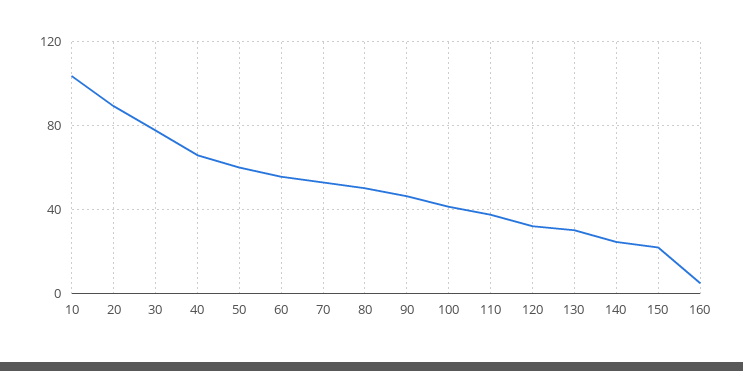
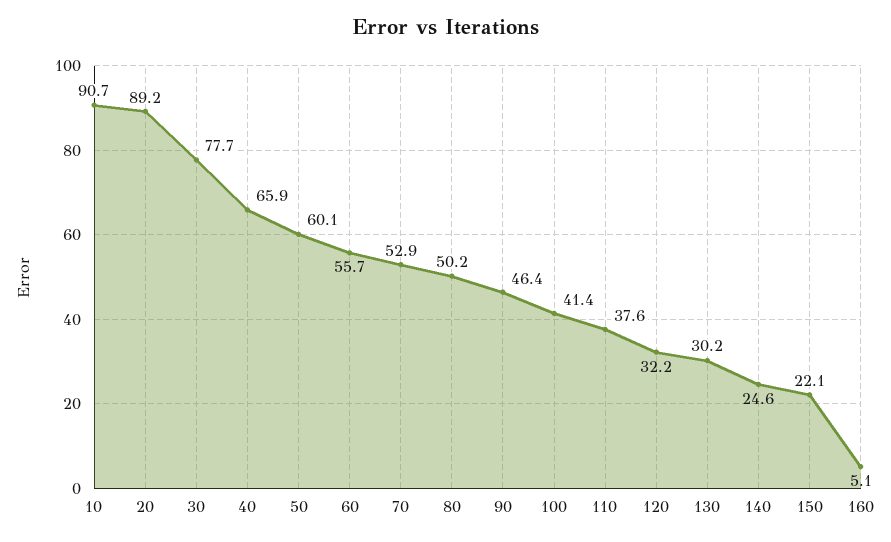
10: 105 -> 90.7

